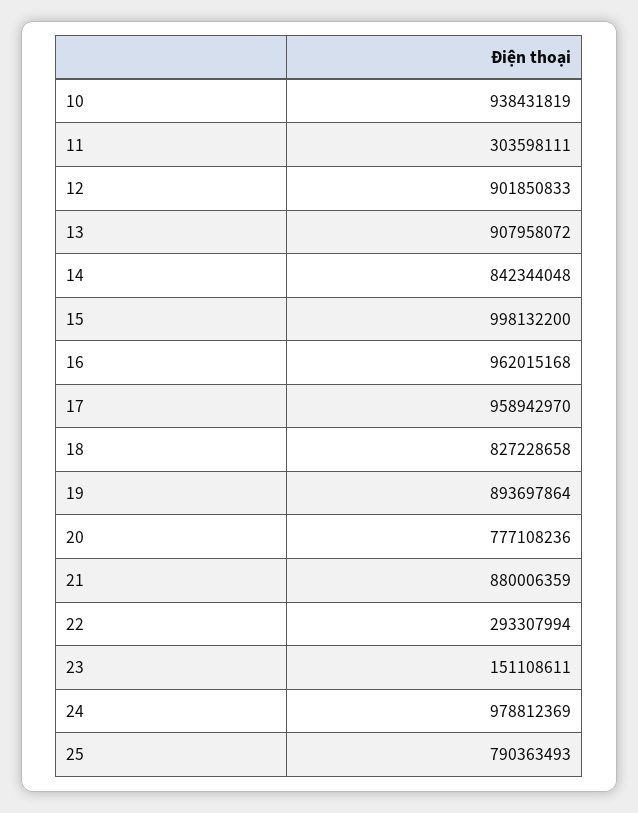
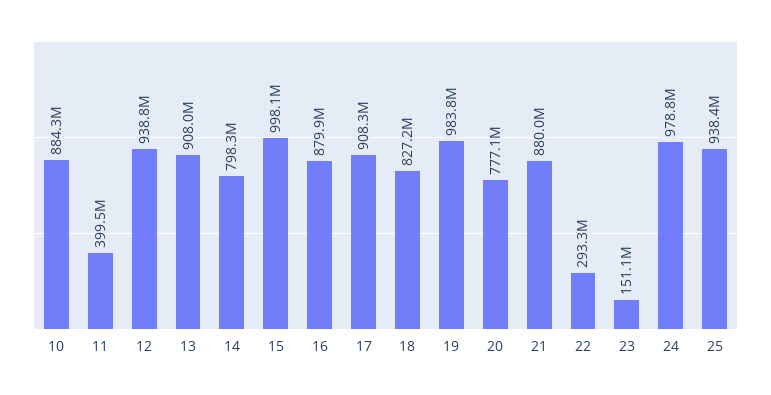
10: 938431819 -> 884300000
11: 303598111 -> 399500000
12: 901850833 -> 938800000
14: 842344048 -> 798300000
16: 962015168 -> 879900000
17: 958942970 -> 908300000
19: 893697864 -> 983800000
25: 790363493 -> 938400000

